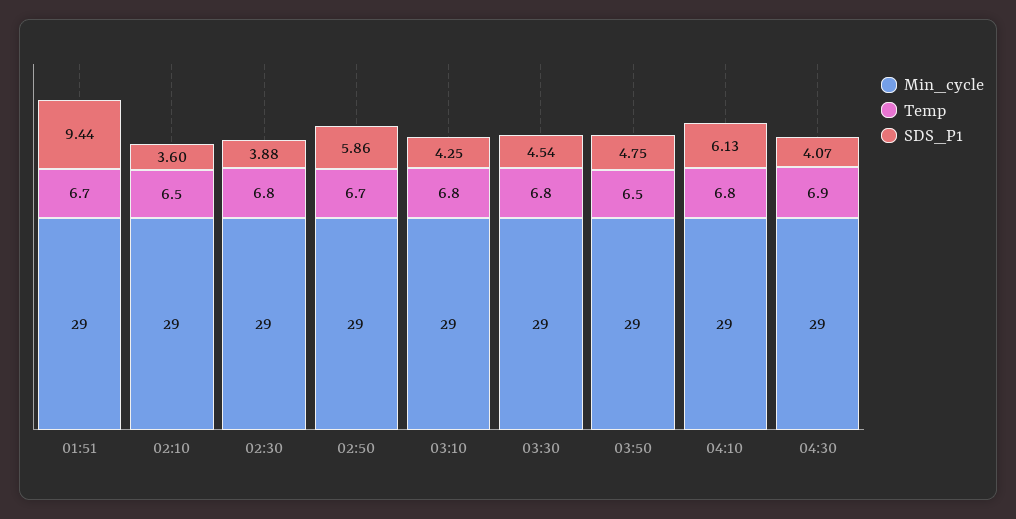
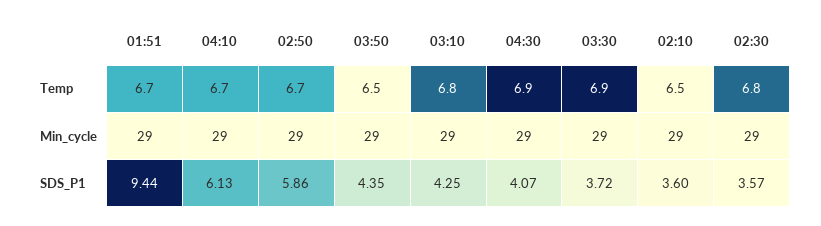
SDS_P1, 02:30: 3.88 -> 3.57
Temp, 03:30: 6.8 -> 6.9
SDS_P1, 03:30: 4.54 -> 3.72
SDS_P1, 03:50: 4.75 -> 4.35
Temp, 04:10: 6.8 -> 6.7

